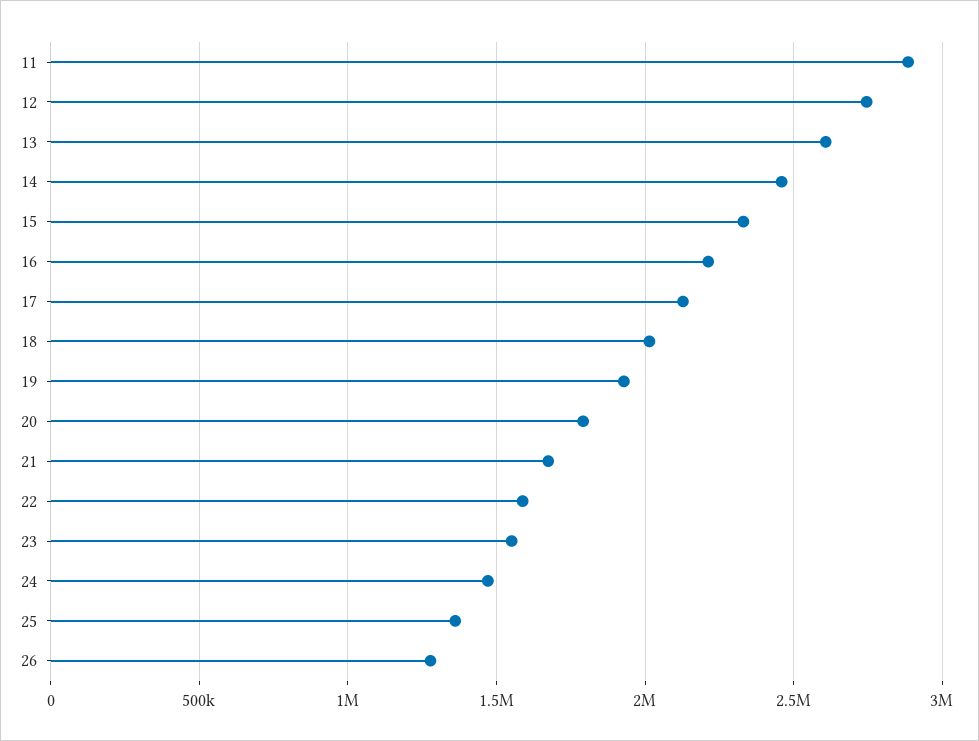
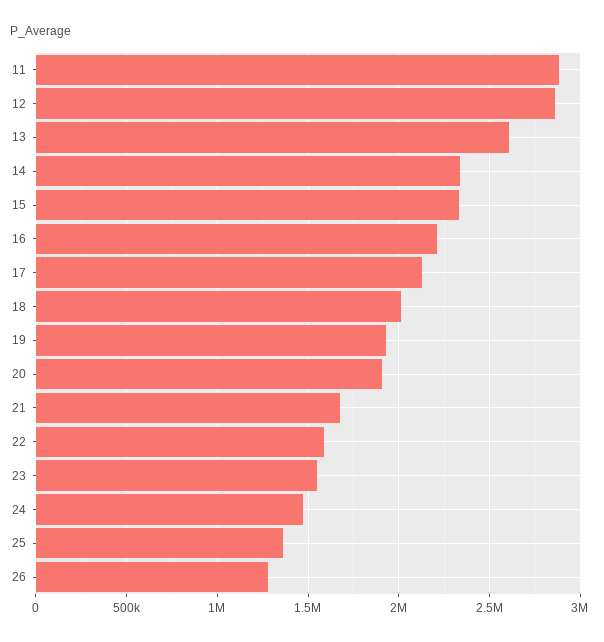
12: 2750000 -> 2850000
14: 2450000 -> 2350000
20: 1800000 -> 1900000

